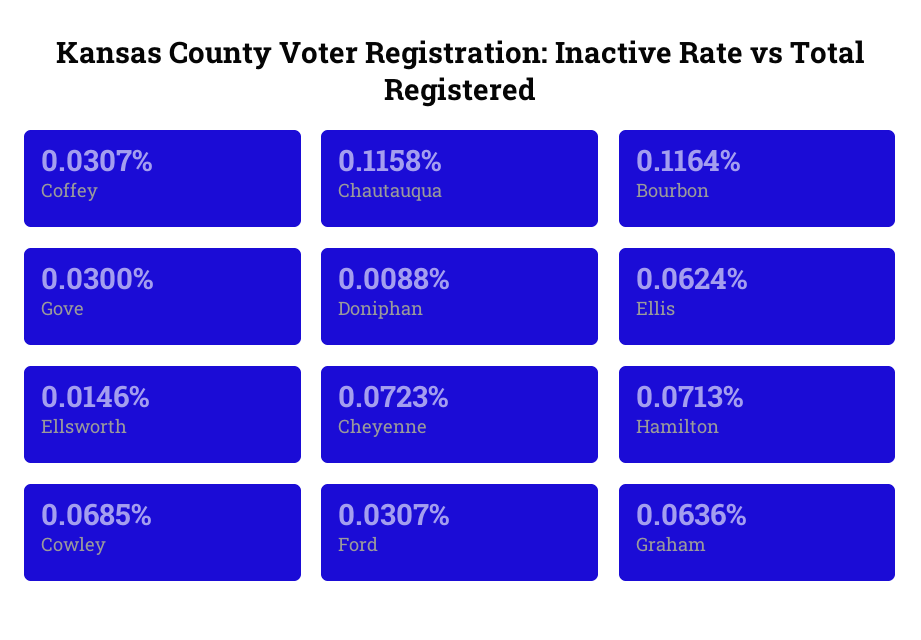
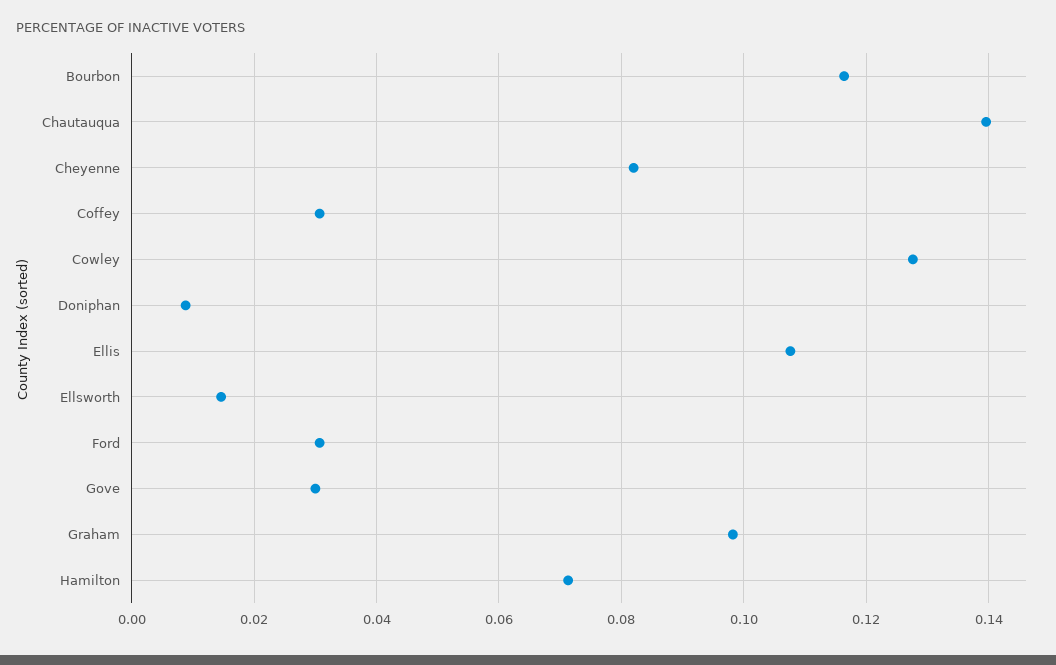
Chautauqua: 0.1158 -> 0.14
Ellis: 0.0624 -> 0.108
Cheyenne: 0.0723 -> 0.082
Cowley: 0.0685 -> 0.128
Graham: 0.0636 -> 0.098

